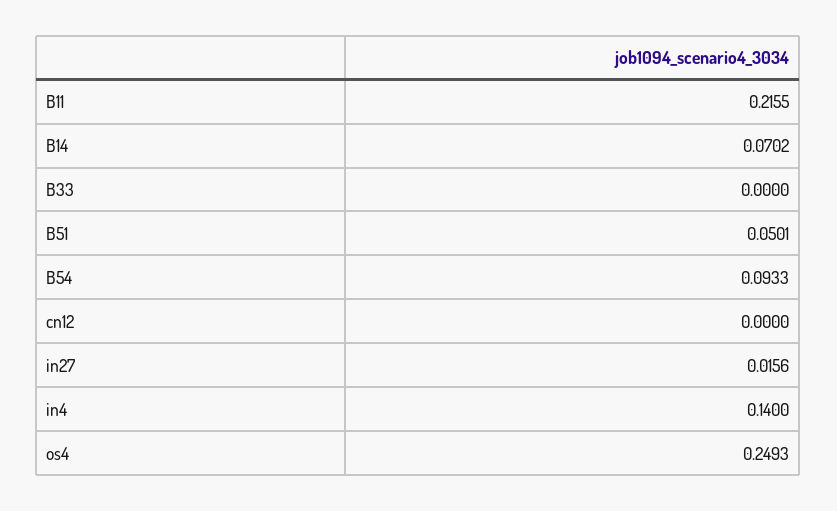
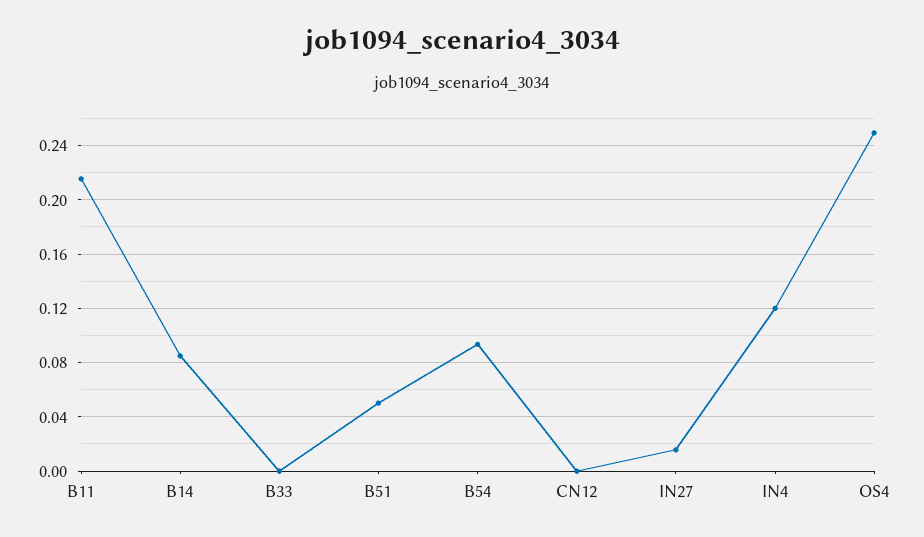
B14: 0.0702 -> 0.085
in4: 0.14 -> 0.12

